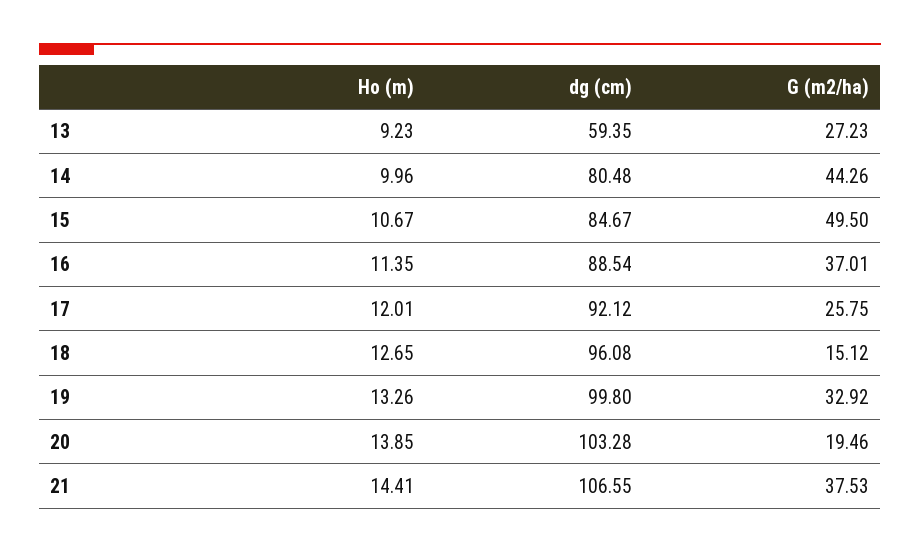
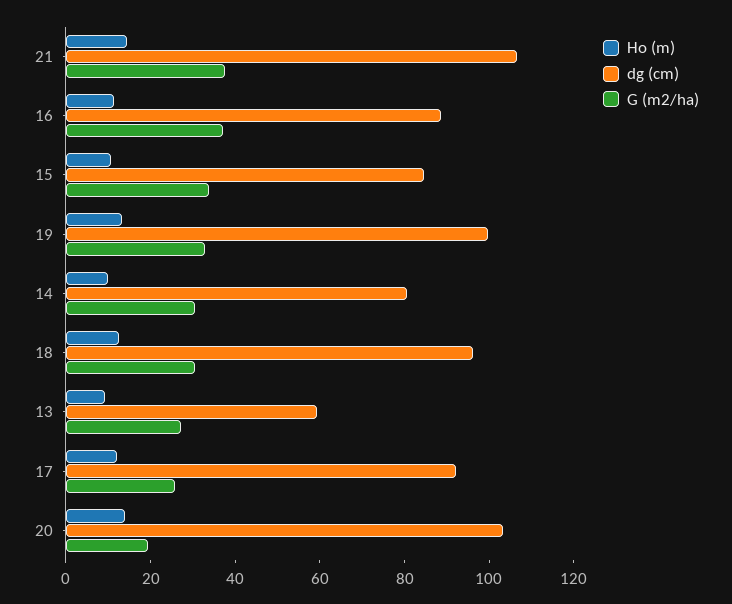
G (m2/ha), 14: 44.26 -> 30
G (m2/ha), 15: 49.5 -> 35
G (m2/ha), 18: 15.12 -> 30

